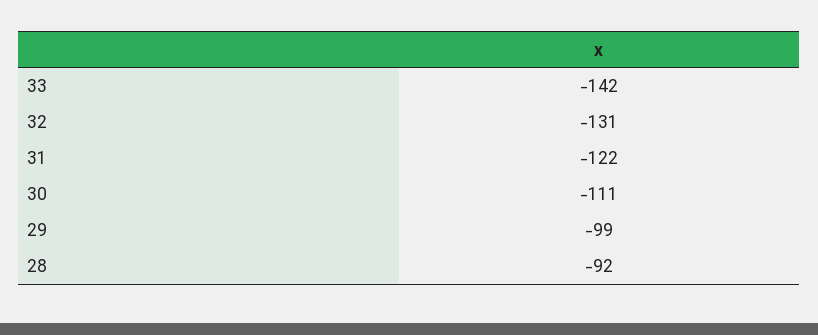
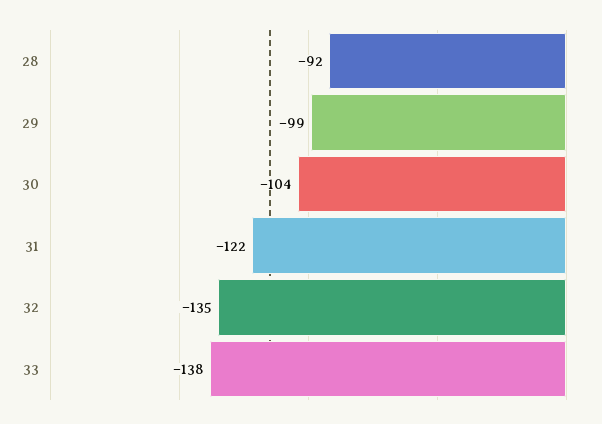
33: -142 -> -138
32: -131 -> -135
30: -111 -> -104

